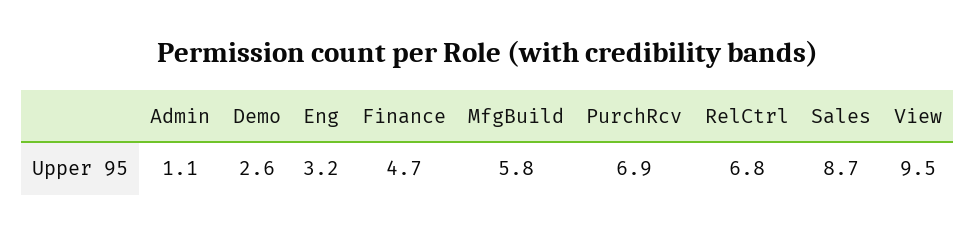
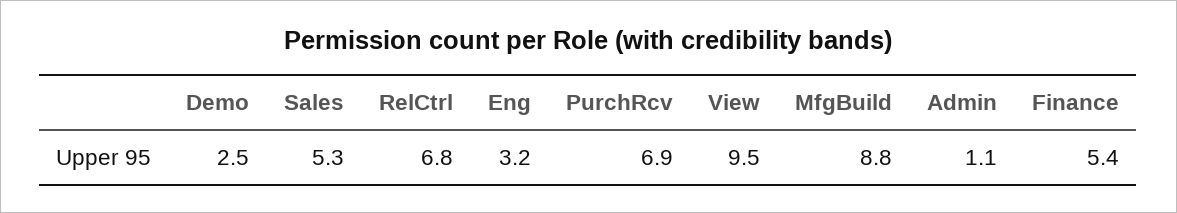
Demo: 2.6 -> 2.5
Finance: 4.7 -> 5.4
MfgBuild: 5.8 -> 8.8
Sales: 8.7 -> 5.3

